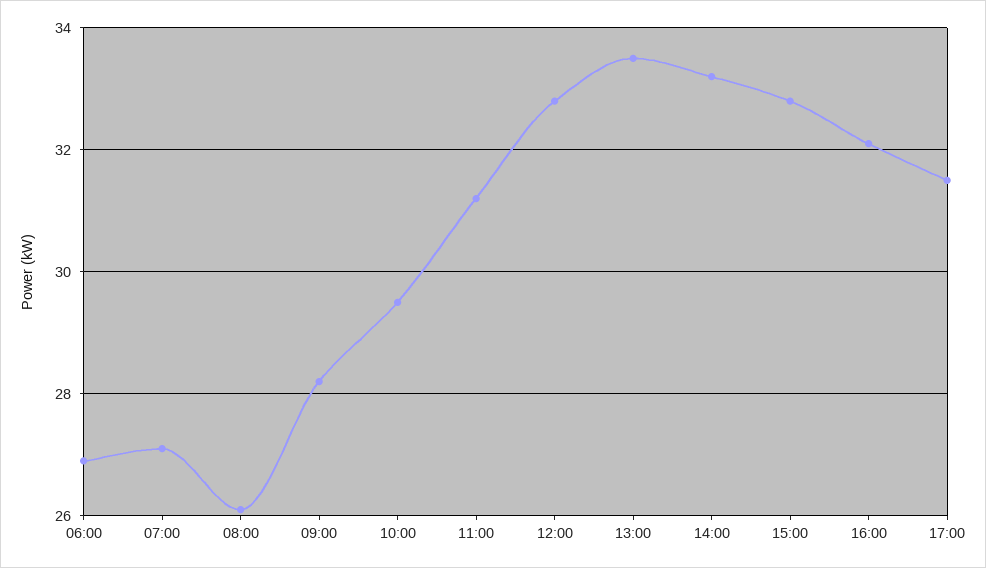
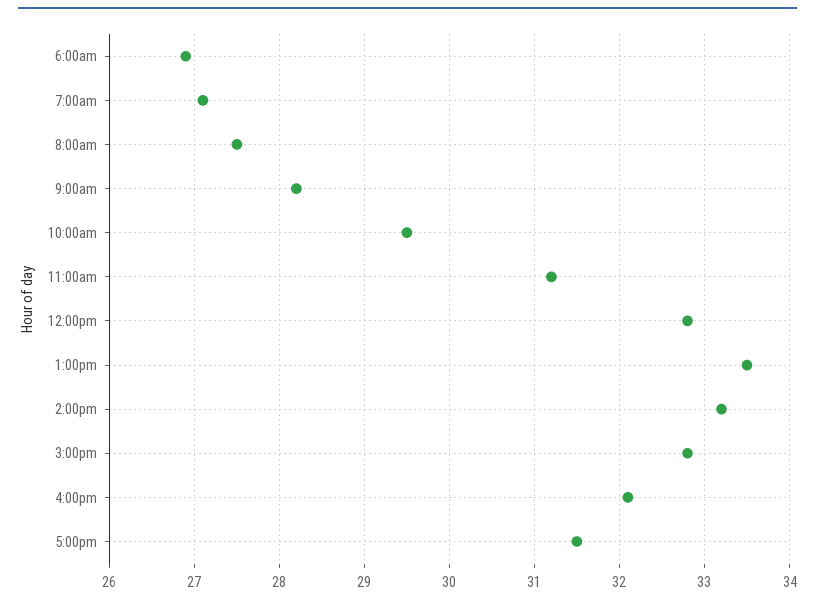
08:00: 26 -> 27.5

